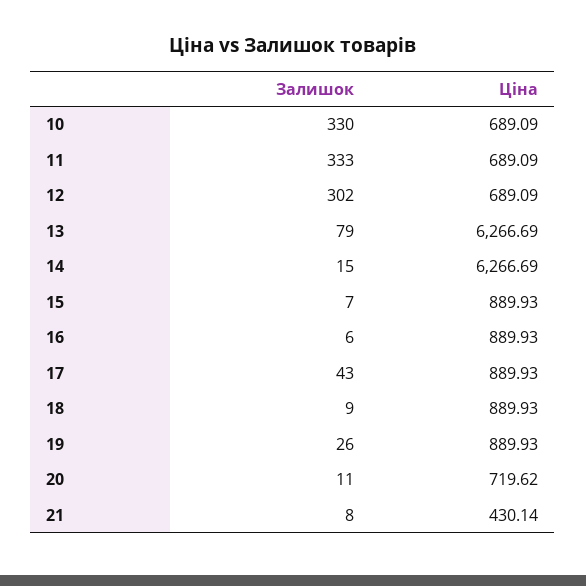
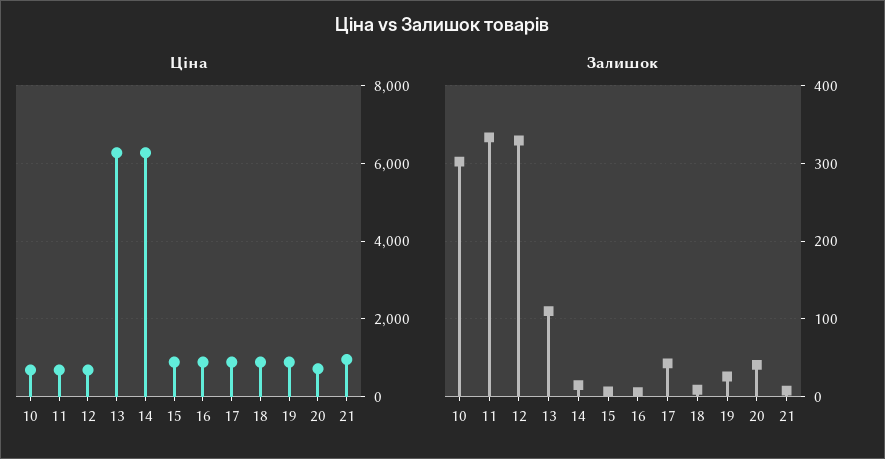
Залишок, 10: 330 -> 300
Залишок, 12: 302 -> 330
Залишок, 13: 79 -> 110
Залишок, 20: 11 -> 40
Ціна, 21: 430.14 -> 1000

